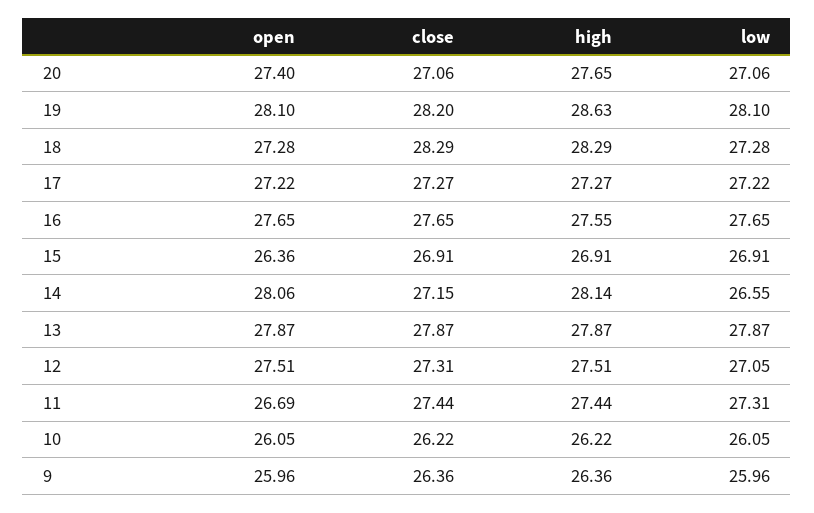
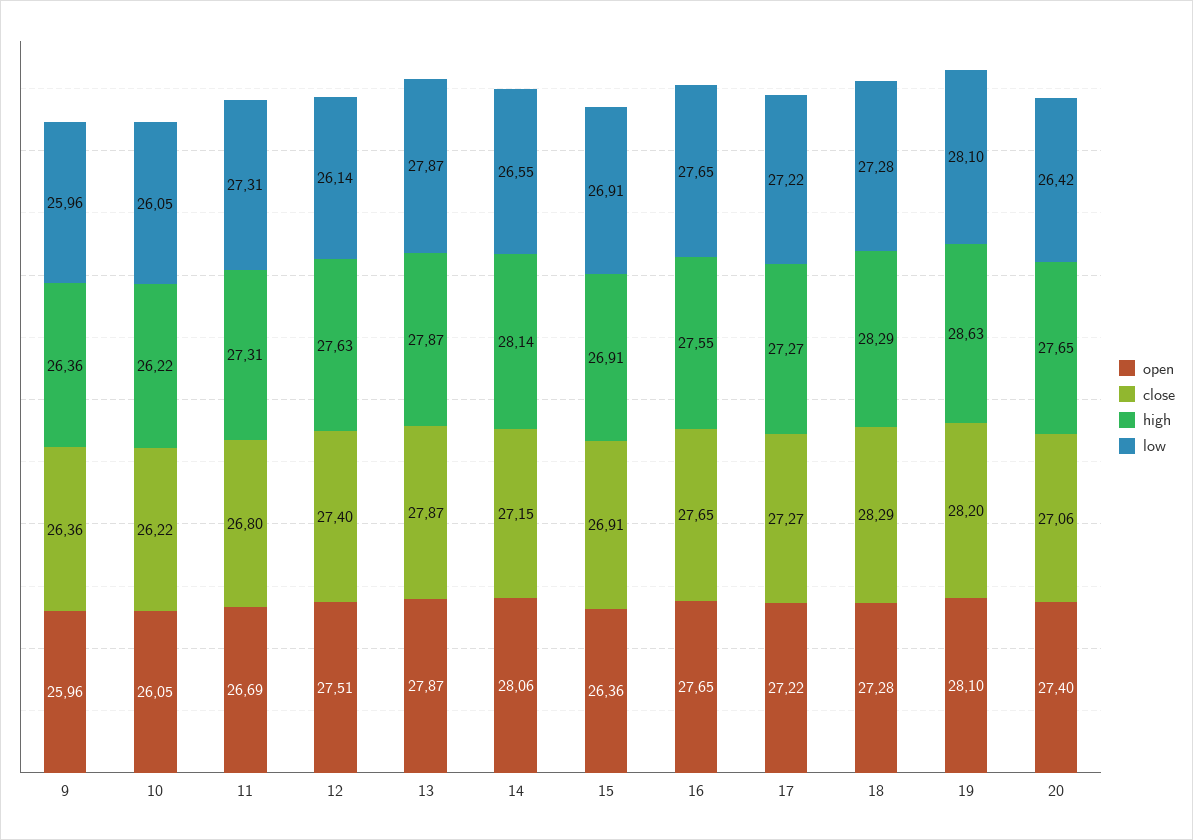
low, 20: 27.06 -> 26.42
close, 12: 27.31 -> 27.4
high, 12: 27.51 -> 27.63
low, 12: 27.05 -> 26.14
close, 11: 27.44 -> 26.8
high, 11: 27.44 -> 27.31

